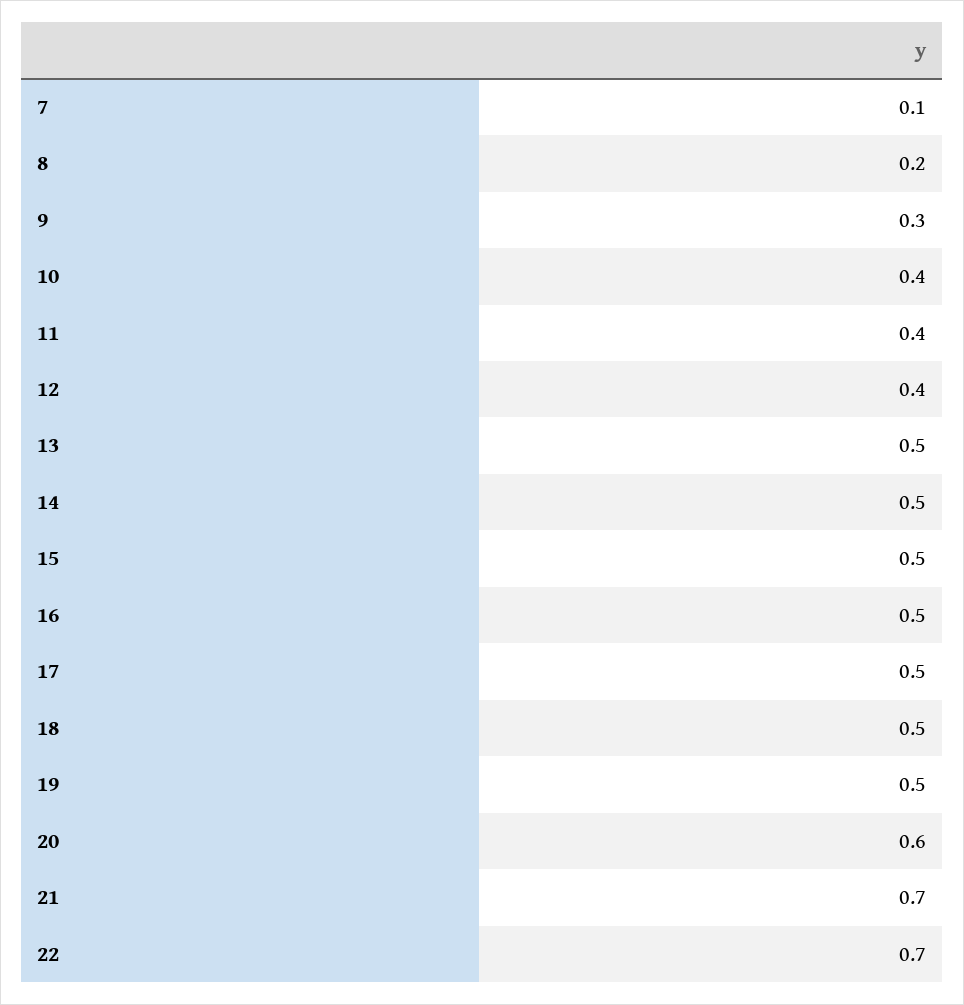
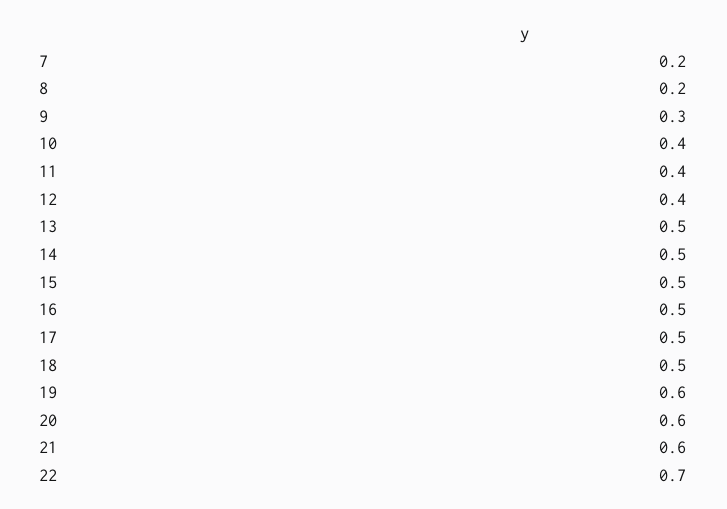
7: 0.1 -> 0.2
19: 0.5 -> 0.6
21: 0.7 -> 0.6

